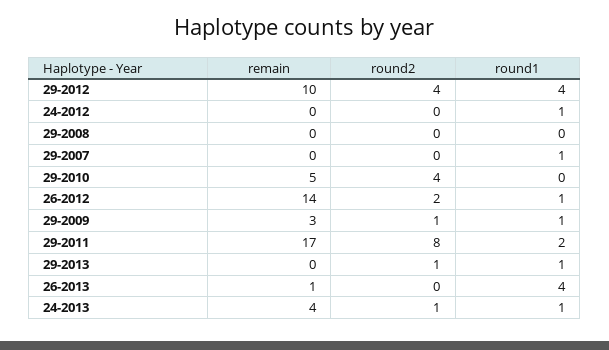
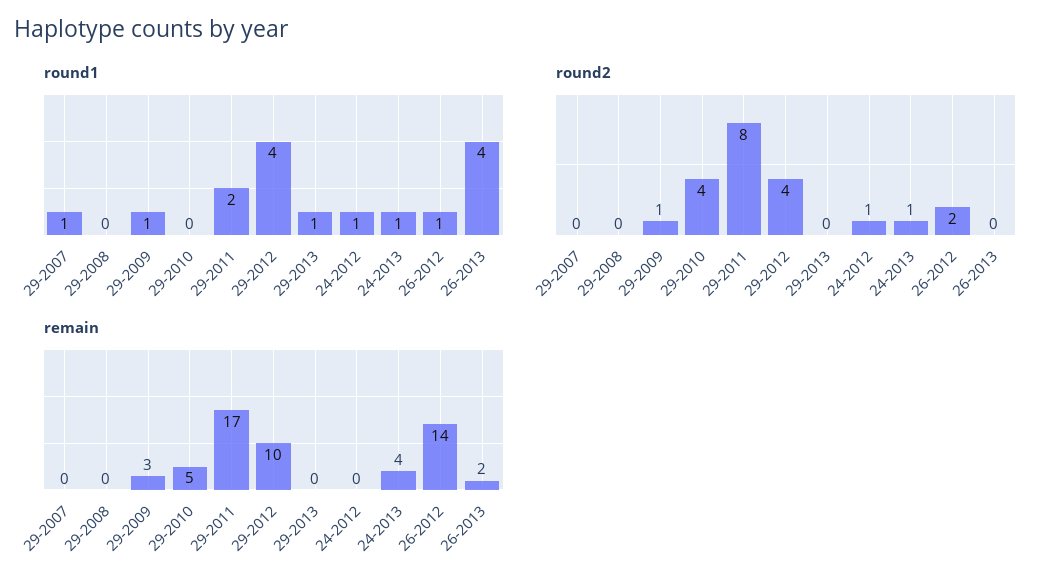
round2, 24-2012: 0 -> 1
round2, 29-2013: 1 -> 0
remain, 26-2013: 1 -> 2

